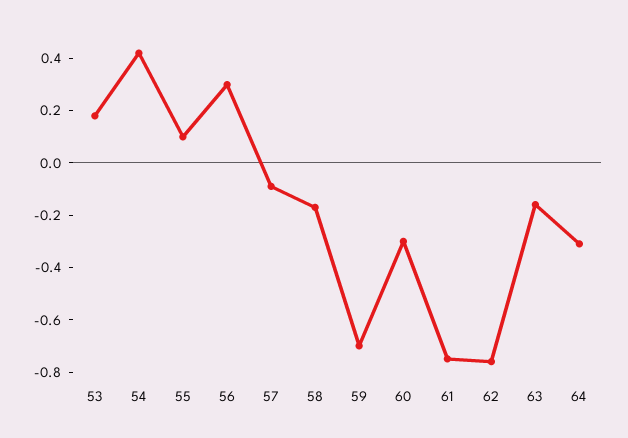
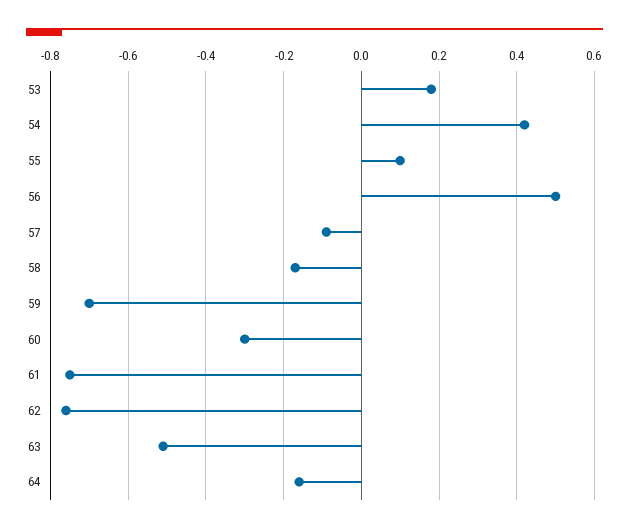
56: 0.3 -> 0.5
63: -0.15 -> -0.5
64: -0.3 -> -0.15

